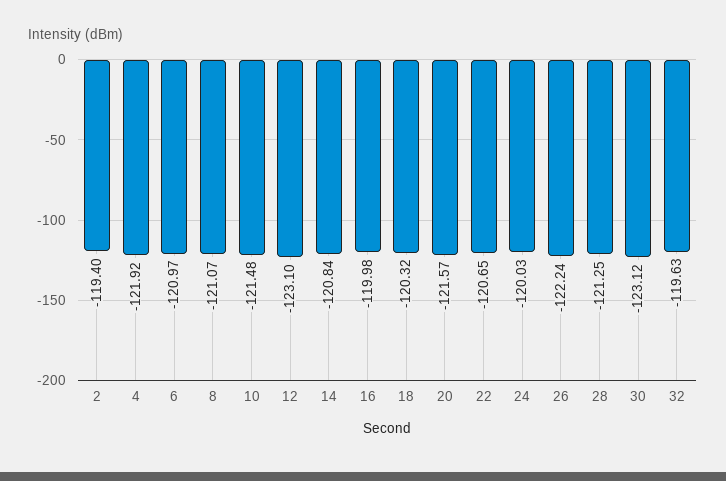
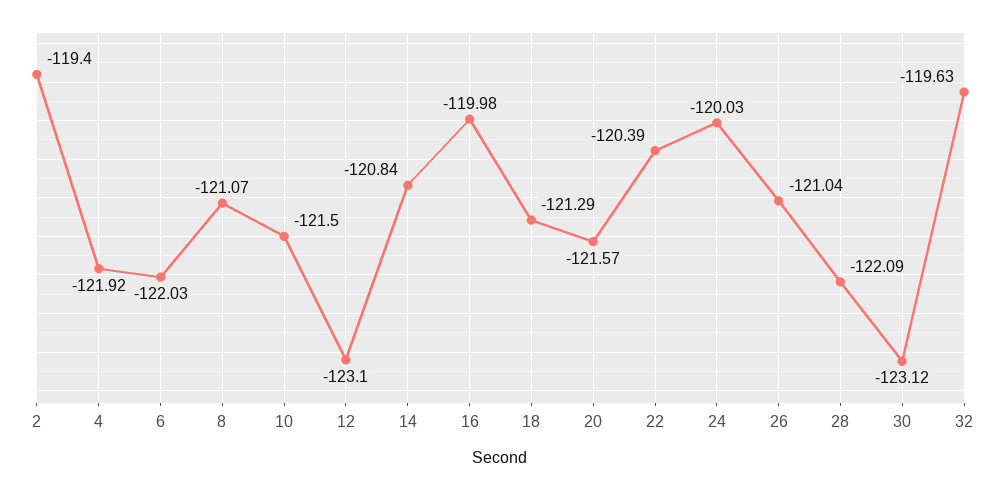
6: -120.97 -> -122.03
10: -121.48 -> -121.5
18: -120.32 -> -121.29
22: -120.65 -> -120.39
26: -122.24 -> -121.04
28: -121.25 -> -122.09

